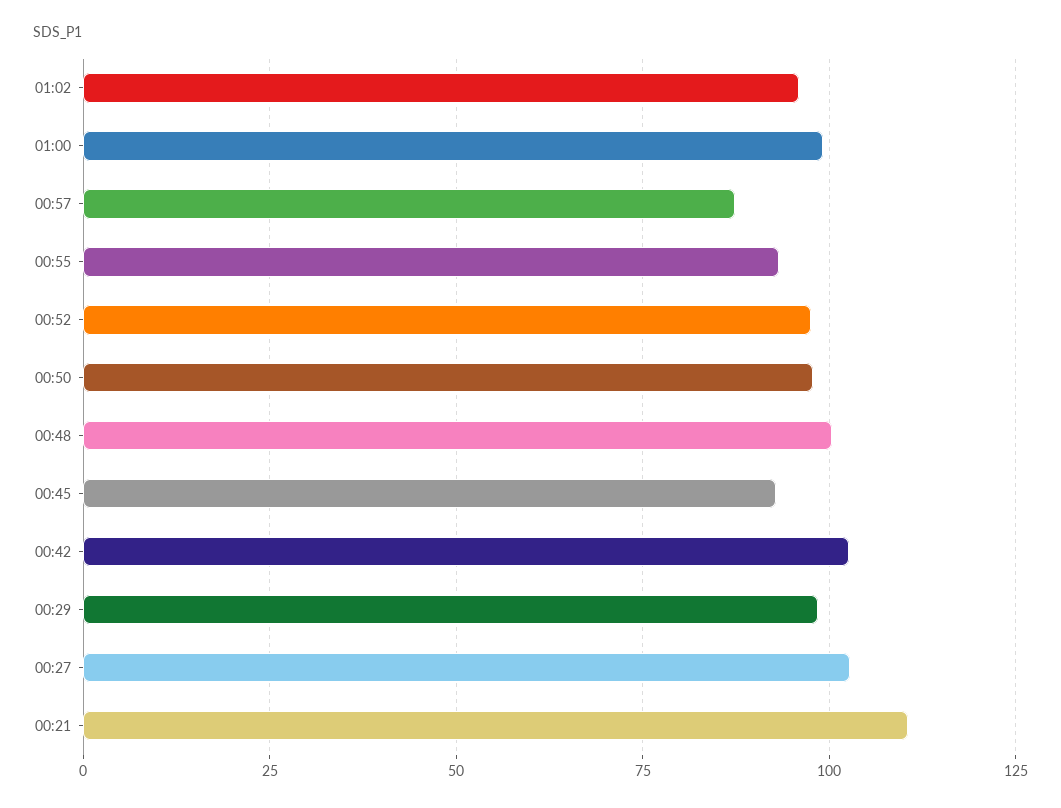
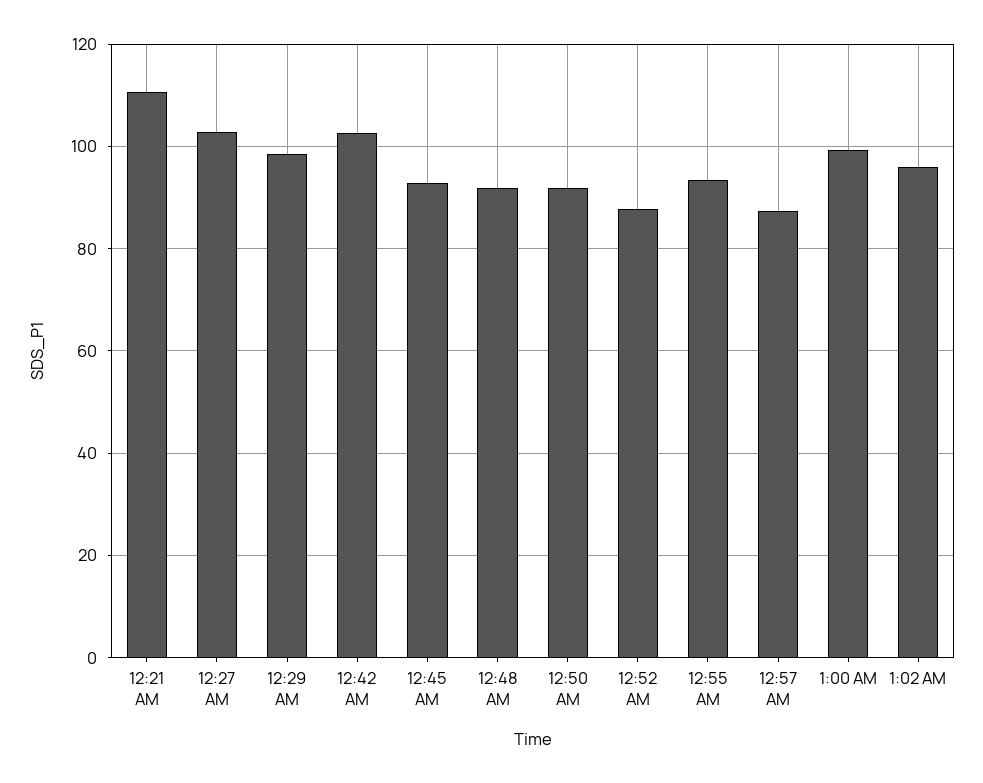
00:52: 97.5 -> 88
00:50: 97.5 -> 92
00:48: 100 -> 92

